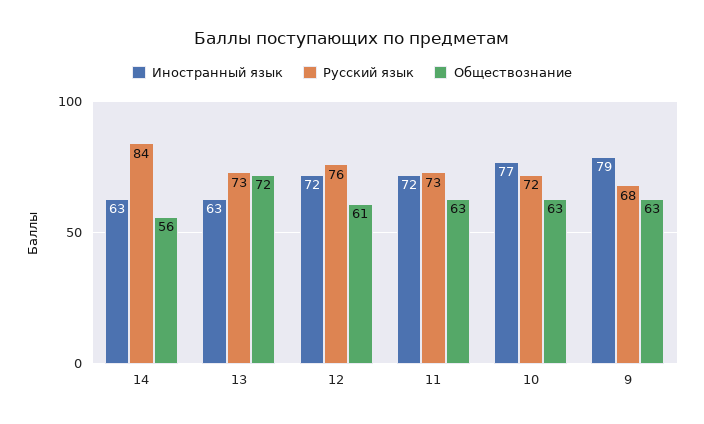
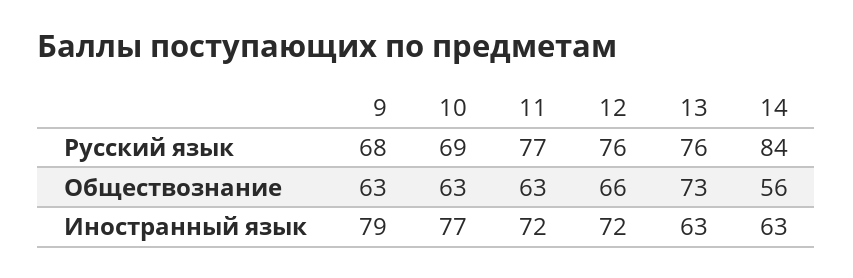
Русский язык, 13: 73 -> 76
Обществознание, 13: 72 -> 73
Обществознание, 12: 61 -> 66
Русский язык, 11: 73 -> 77
Русский язык, 10: 72 -> 69

